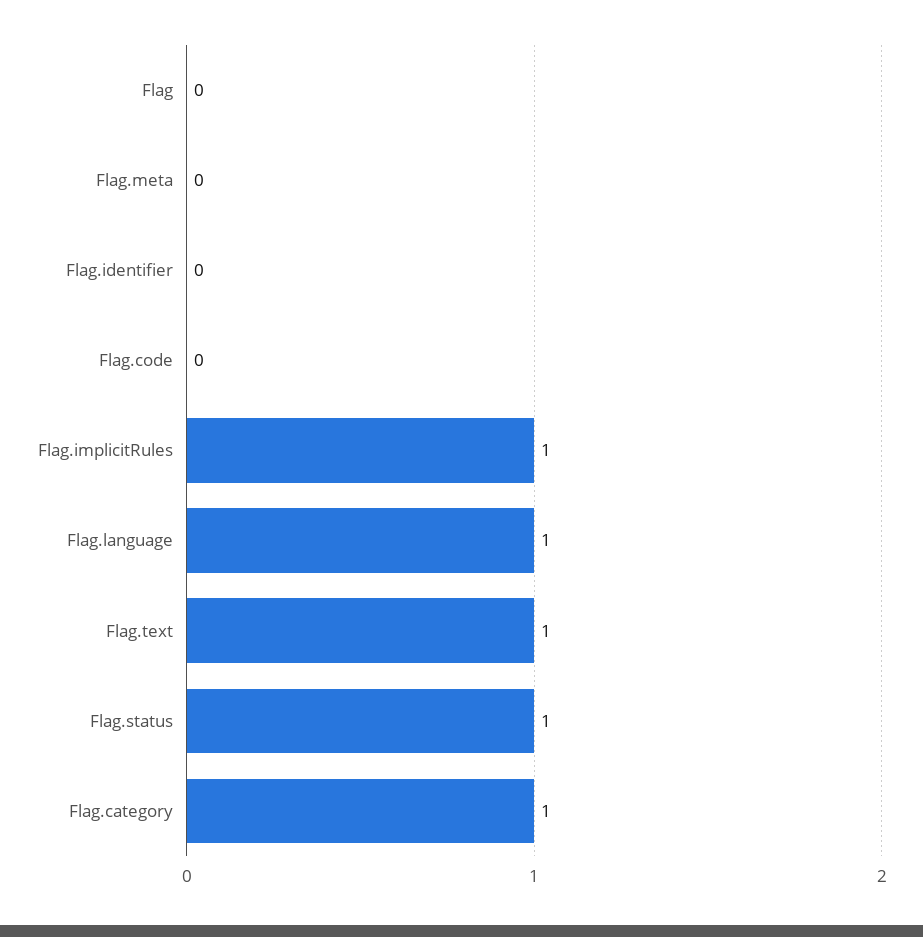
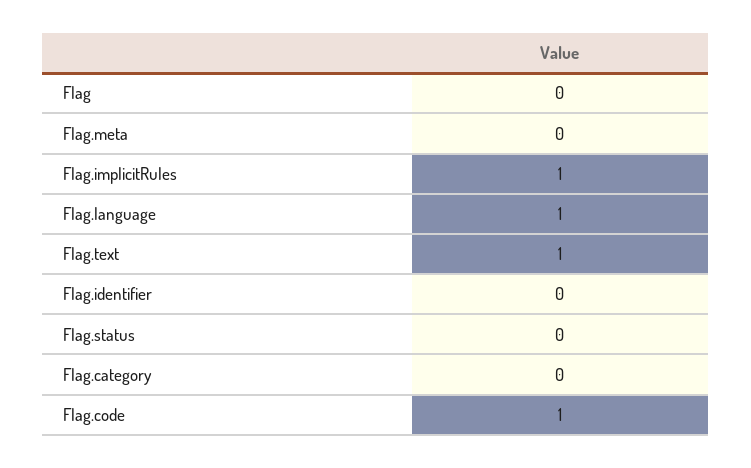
Flag.code: 0 -> 1
Flag.status: 1 -> 0
Flag.category: 1 -> 0

